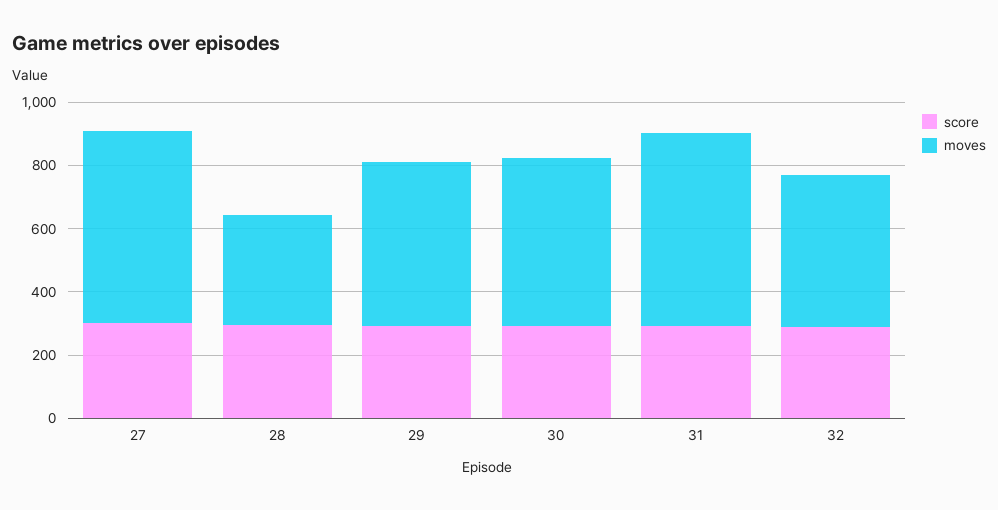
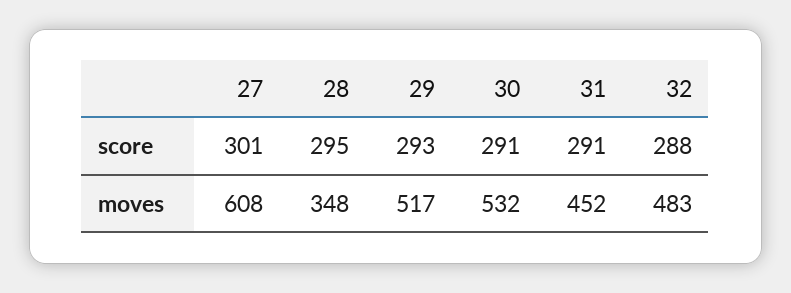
moves, 31: 600 -> 452

